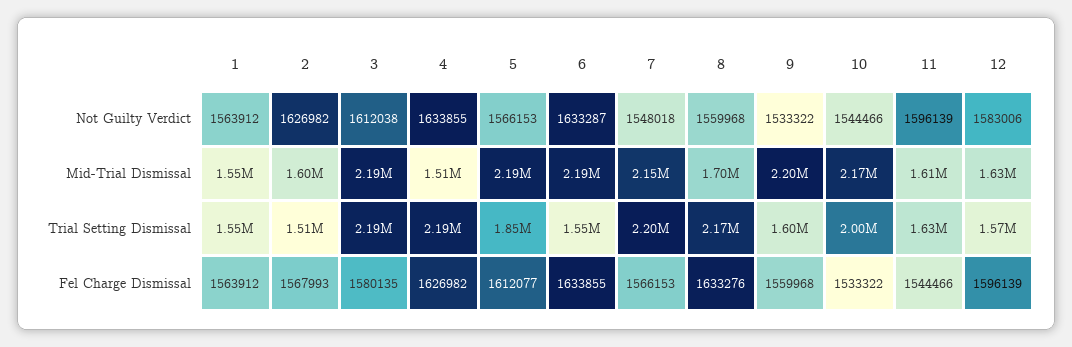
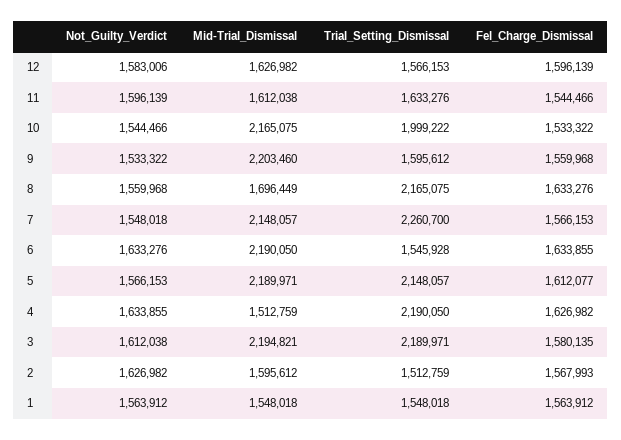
6, Not Guilty Verdict: 1633287 -> 1633276
5, Trial Setting Dismissal: 1850000 -> 2148057
7, Trial Setting Dismissal: 2200000 -> 2260700

